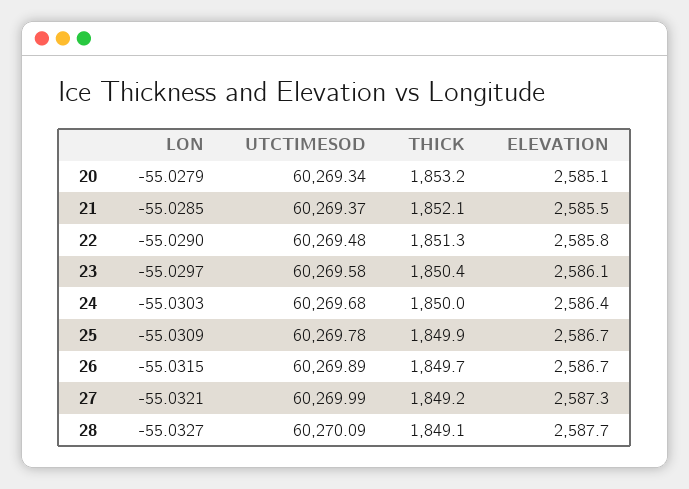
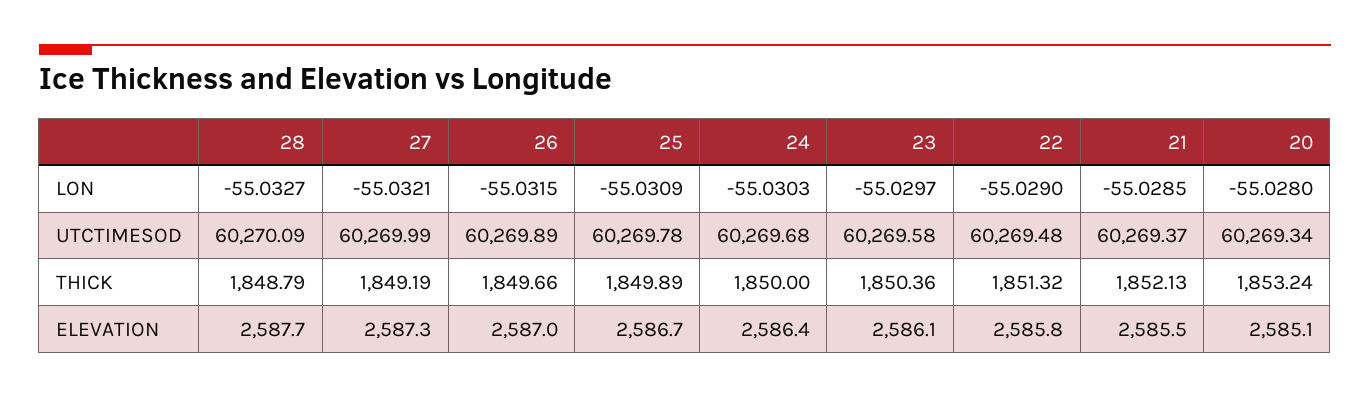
LON, 20: -55.0279 -> -55.028
ELEVATION, 26: 2586.7 -> 2587
THICK, 28: 1849.1 -> 1848.79

